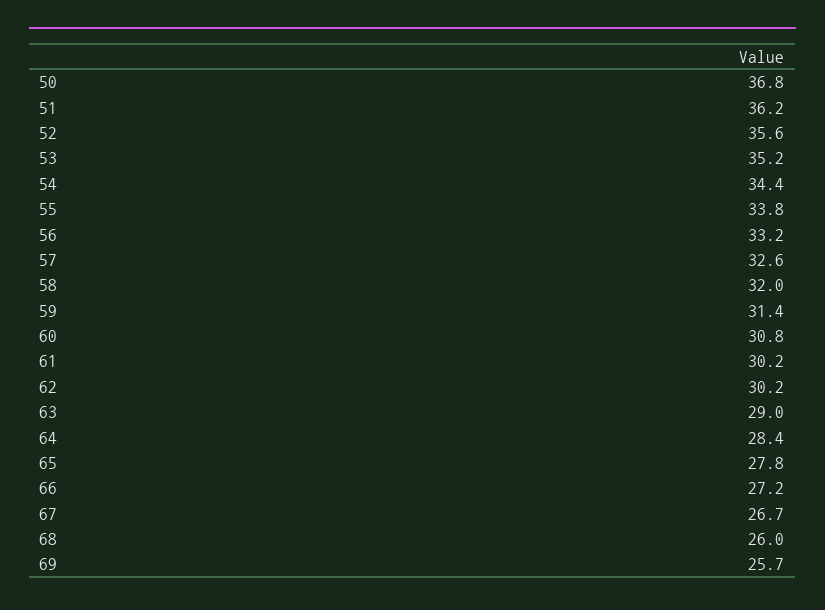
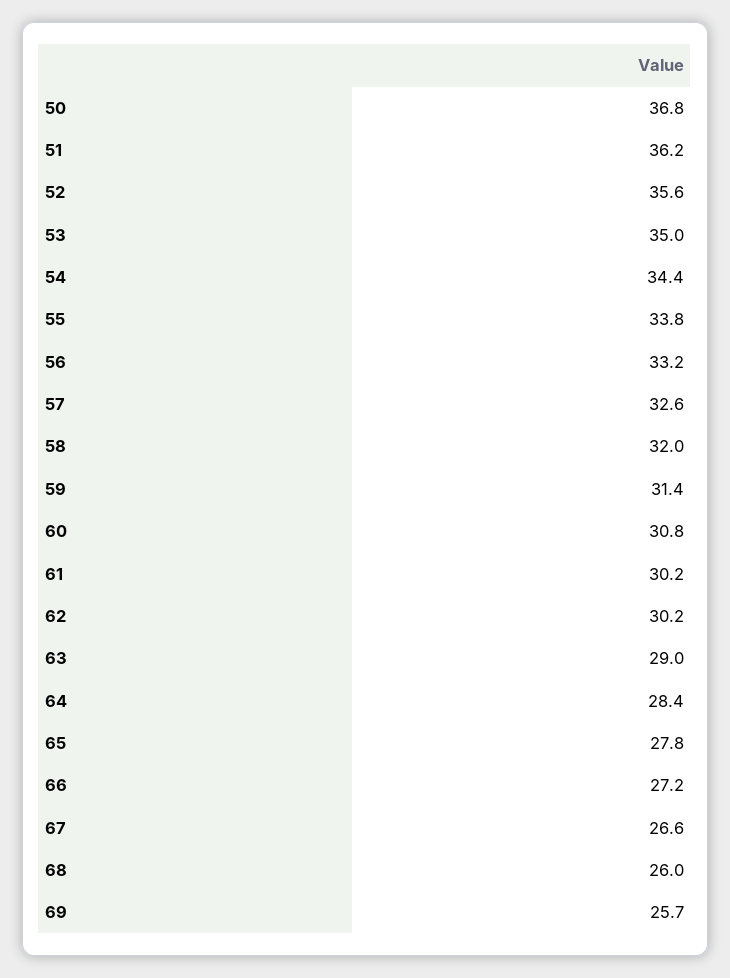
53: 35.2 -> 35
67: 26.7 -> 26.6

